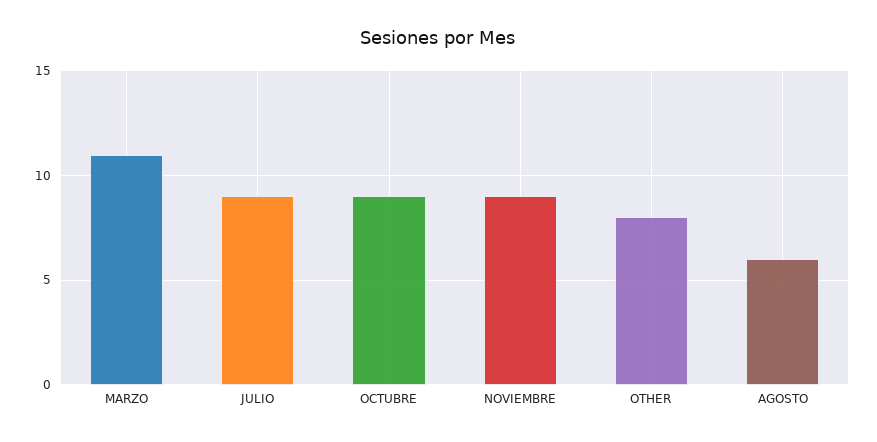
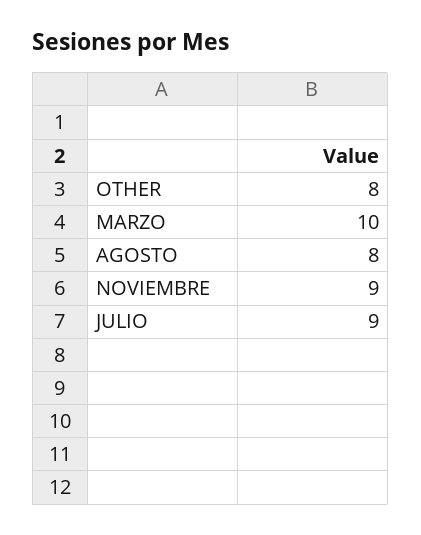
MARZO: 11 -> 10
OCTUBRE: 9 -> none
AGOSTO: 6 -> 8

